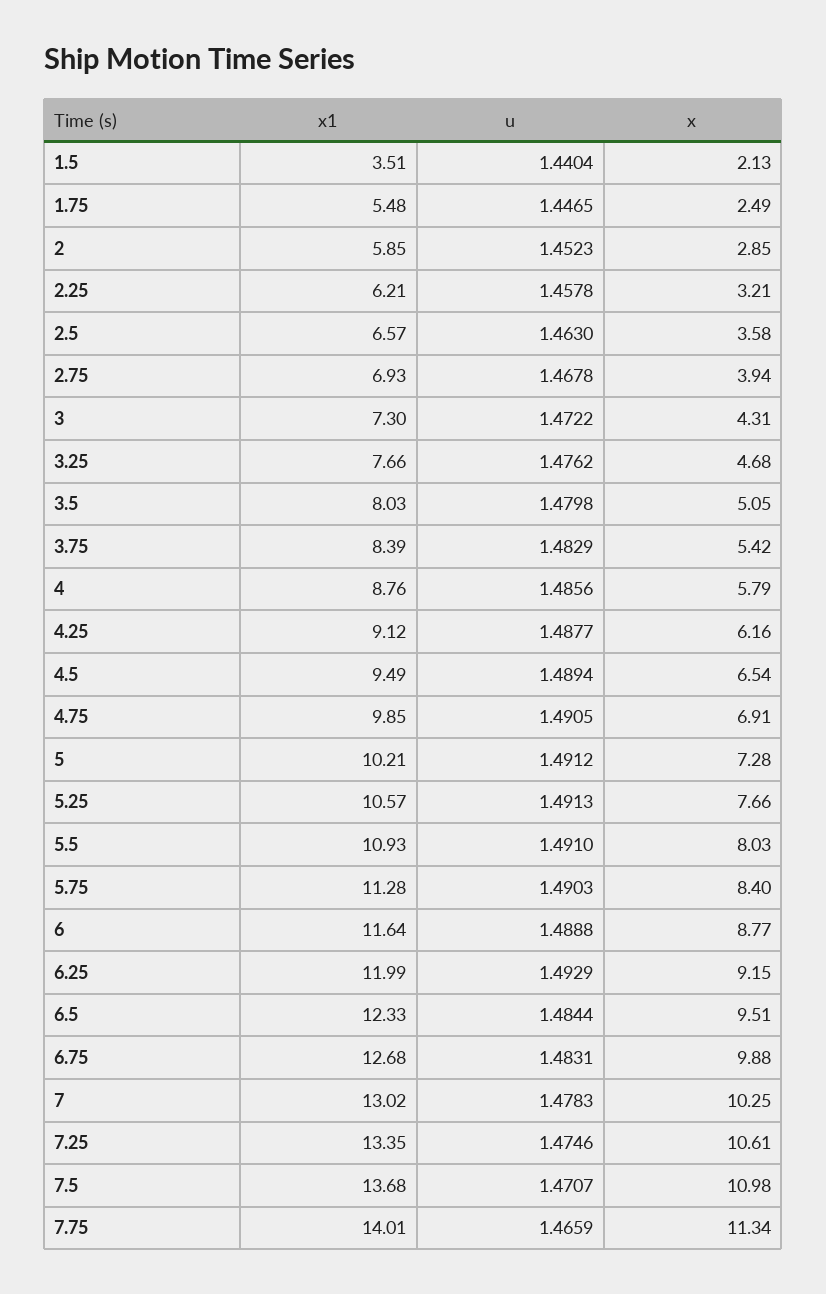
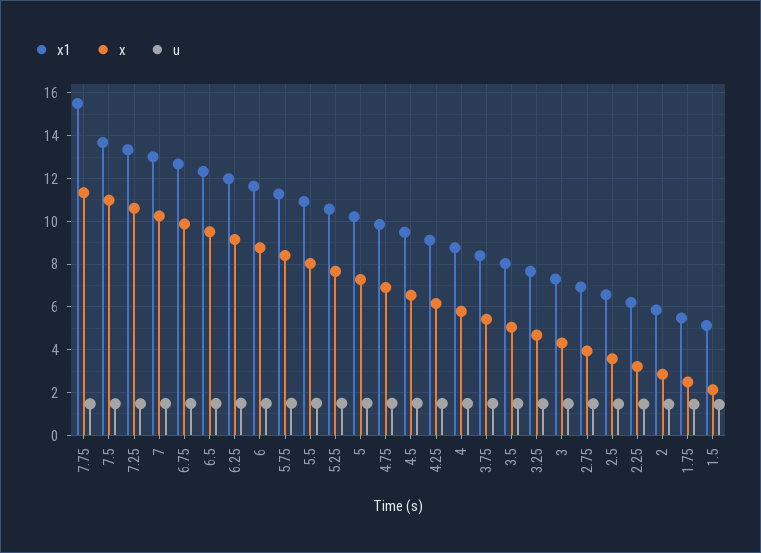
x1, 1.5: 3.51 -> 5
x1, 7.75: 14.01 -> 15.5

